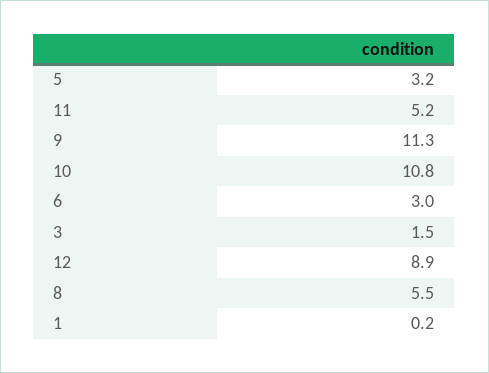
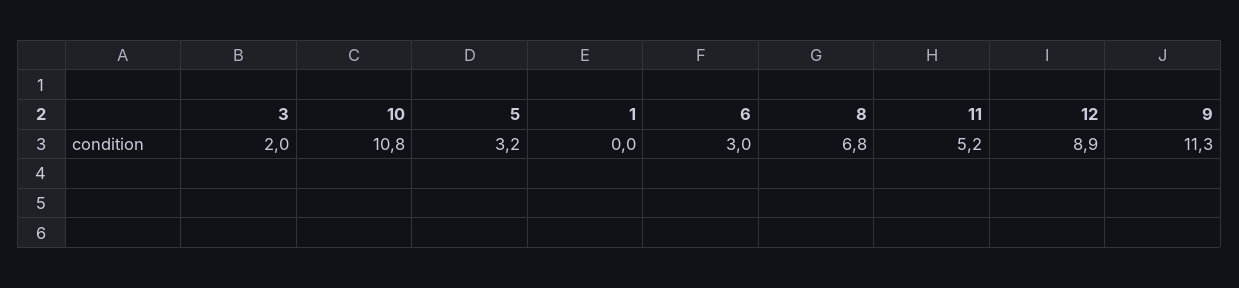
3: 1.5 -> 2
8: 5.5 -> 6.8
1: 0.2 -> 0

